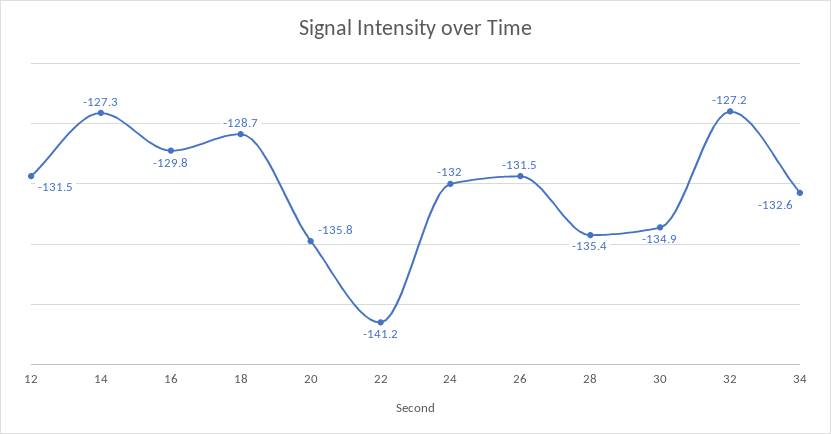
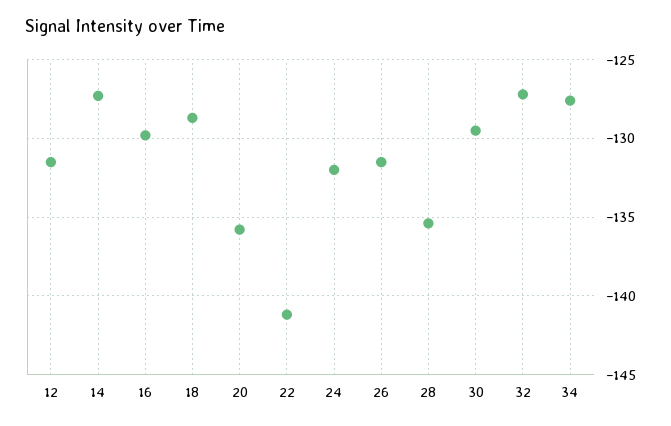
30: -134.9 -> -129.5
34: -132.6 -> -127.5

